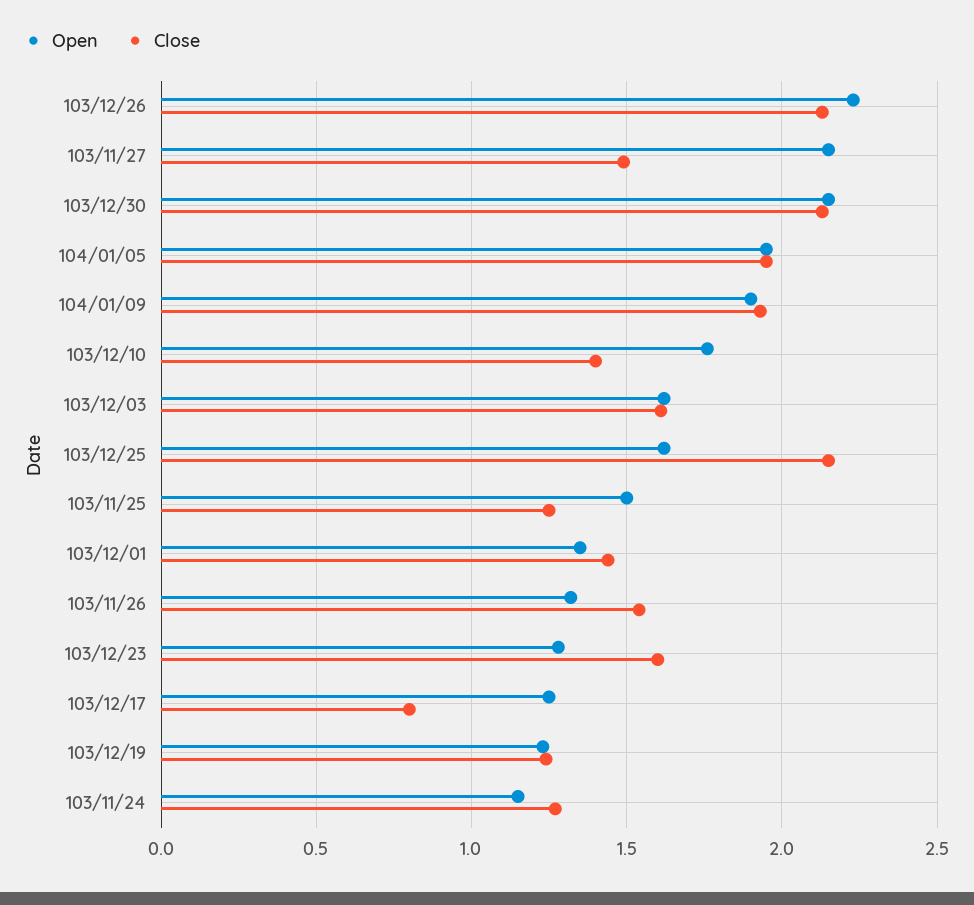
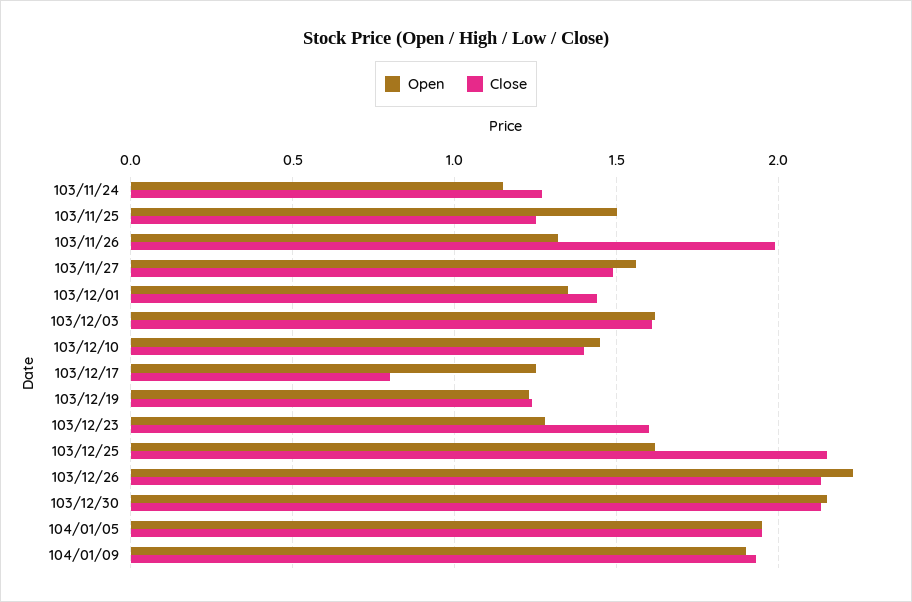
Open, 103/11/27: 2.15 -> 1.55
Open, 103/12/10: 1.75 -> 1.45
Close, 103/11/26: 1.55 -> 2

